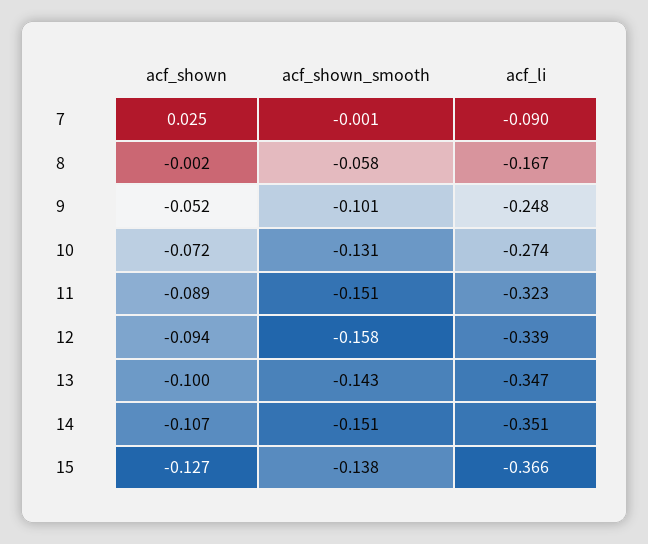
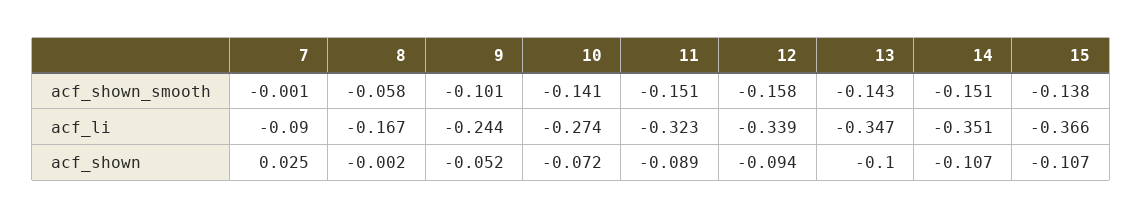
acf_li, 9: -0.248 -> -0.244
acf_shown_smooth, 10: -0.131 -> -0.141
acf_shown, 15: -0.127 -> -0.107

